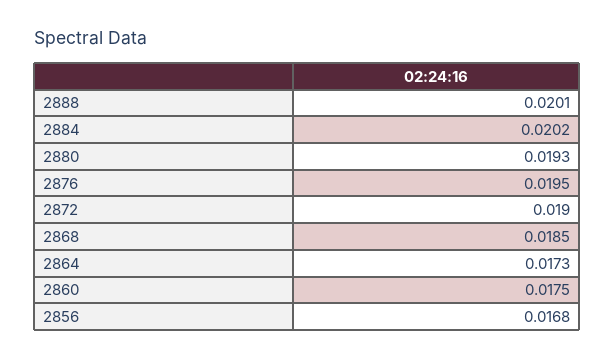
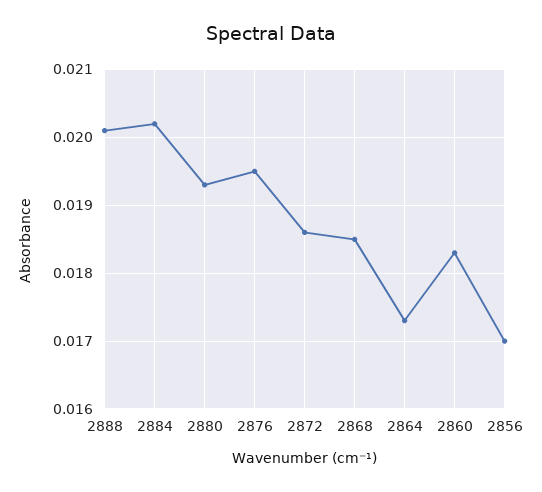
2872: 0.019 -> 0.0186
2860: 0.0175 -> 0.0183
2856: 0.0168 -> 0.017

